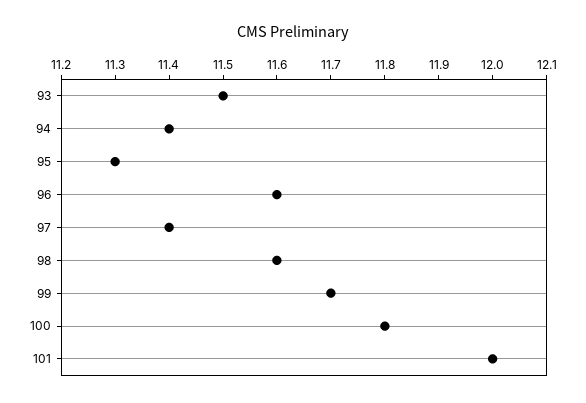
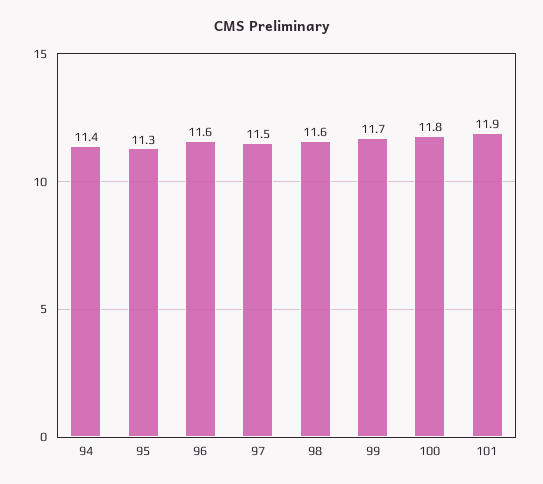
93: 11.5 -> none
97: 11.4 -> 11.5
101: 12 -> 11.9

